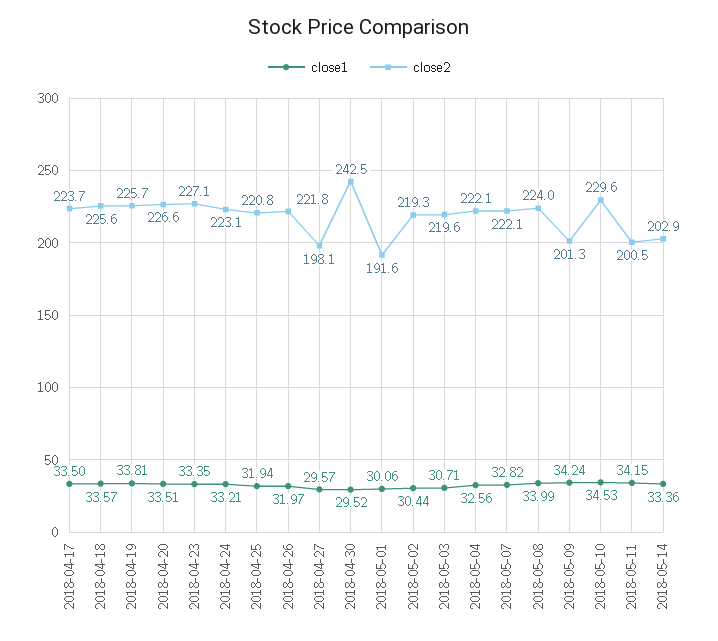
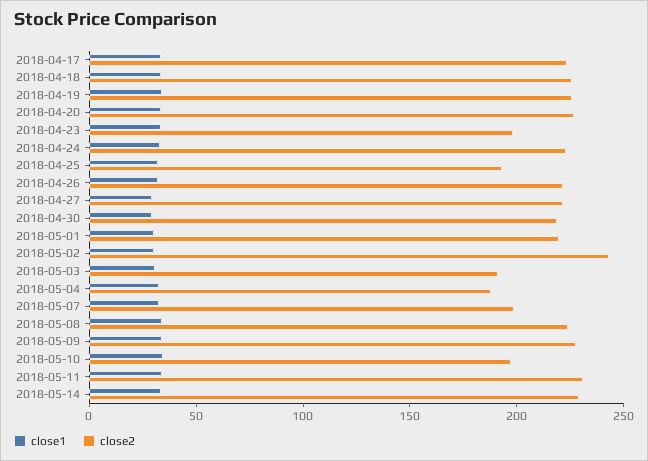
close2, 2018-04-23: 227.1 -> 200
close2, 2018-04-25: 220.8 -> 190
close2, 2018-04-27: 198.1 -> 220
close2, 2018-04-30: 242.5 -> 220
close2, 2018-05-01: 191.6 -> 220
close2, 2018-05-02: 219.3 -> 240
close2, 2018-05-03: 219.6 -> 190
close2, 2018-05-04: 222.1 -> 190
close2, 2018-05-07: 222.1 -> 200
close2, 2018-05-09: 201.3 -> 230
close2, 2018-05-10: 229.6 -> 200
close2, 2018-05-11: 200.5 -> 230
close2, 2018-05-14: 202.9 -> 230

